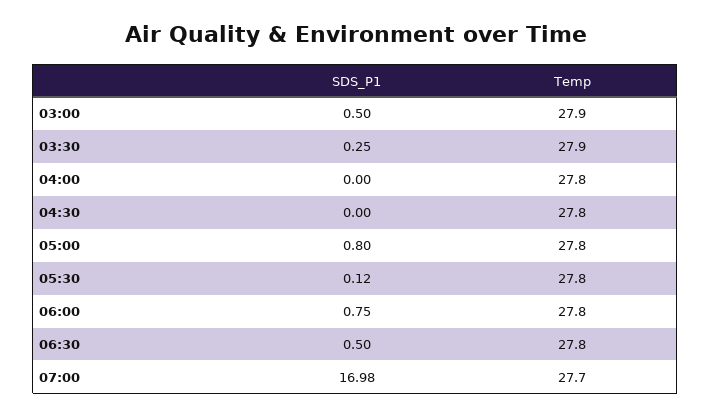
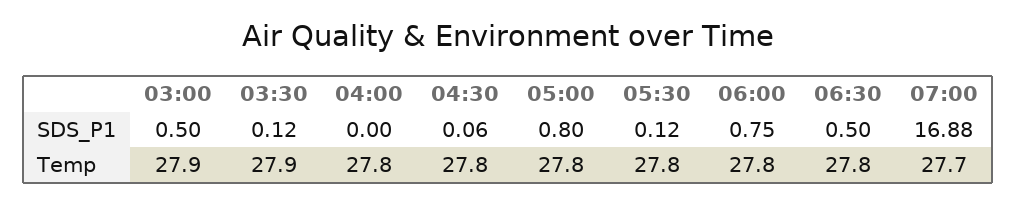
SDS_P1, 03:30: 0.25 -> 0.12
SDS_P1, 04:30: 0 -> 0.06
SDS_P1, 07:00: 16.98 -> 16.88

